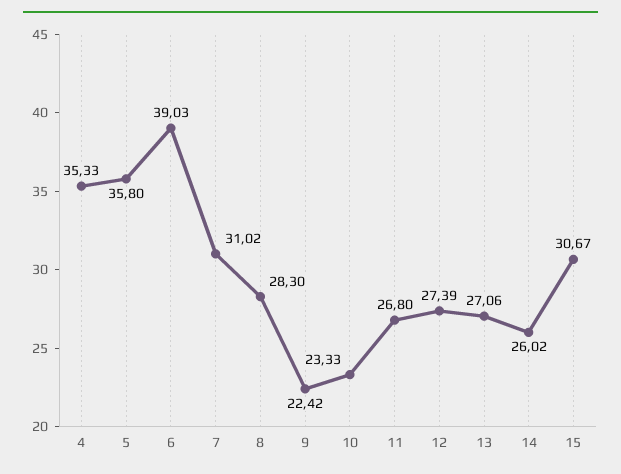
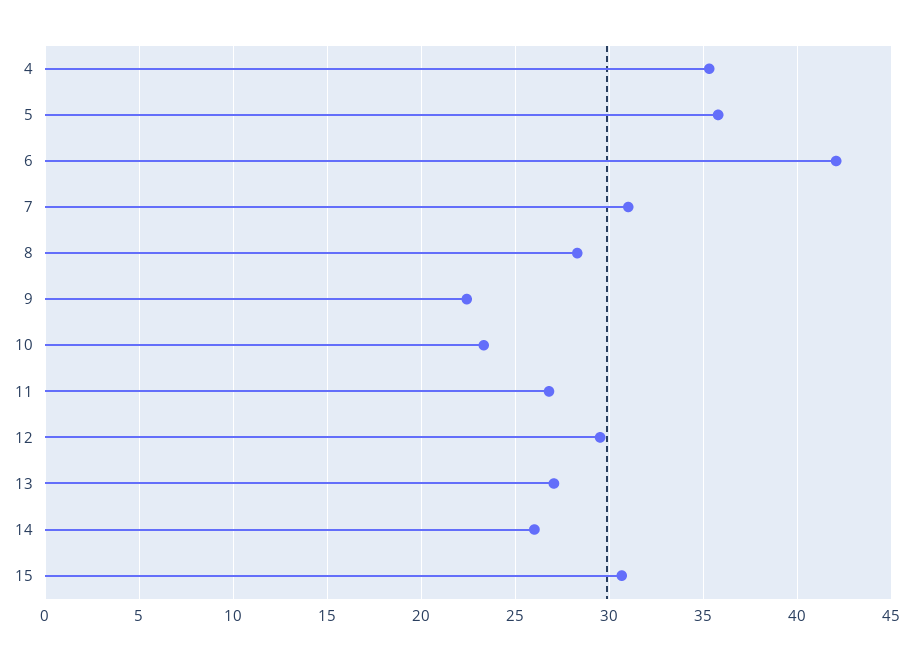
6: 39.03 -> 42
12: 27.39 -> 29.5

